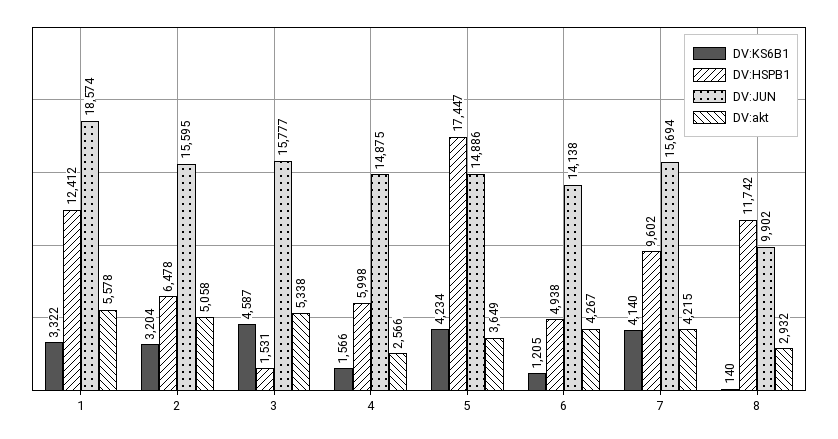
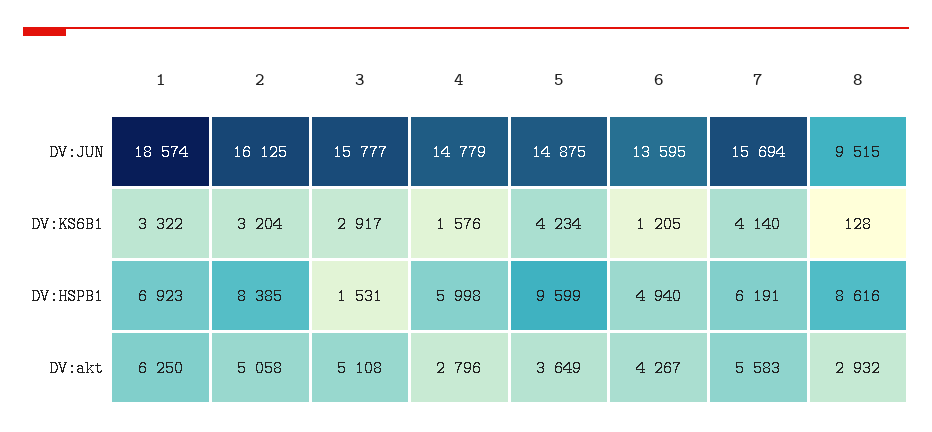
DV:HSPB1, 1: 12412 -> 6923
DV:akt, 1: 5578 -> 6250
DV:HSPB1, 2: 6478 -> 8385
DV:JUN, 2: 15595 -> 16125
DV:KS6B1, 3: 4587 -> 2917
DV:akt, 3: 5338 -> 5108
DV:KS6B1, 4: 1566 -> 1576
DV:JUN, 4: 14875 -> 14779
DV:akt, 4: 2566 -> 2796
DV:HSPB1, 5: 17447 -> 9599
DV:JUN, 5: 14886 -> 14875
DV:HSPB1, 6: 4938 -> 4940
DV:JUN, 6: 14138 -> 13595
DV:HSPB1, 7: 9602 -> 6191
DV:akt, 7: 4215 -> 5583
DV:KS6B1, 8: 140 -> 128
DV:HSPB1, 8: 11742 -> 8616
DV:JUN, 8: 9902 -> 9515

